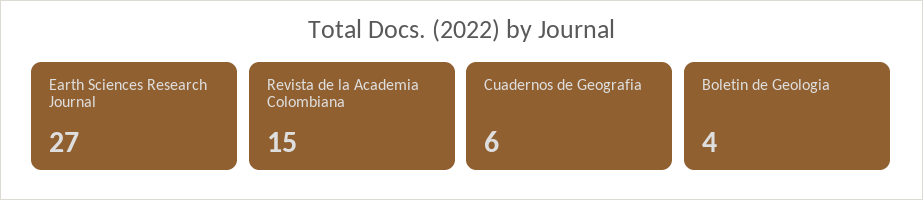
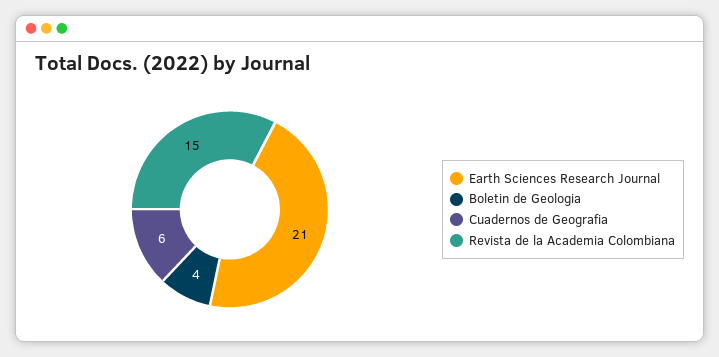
Earth Sciences Research Journal: 27 -> 21

